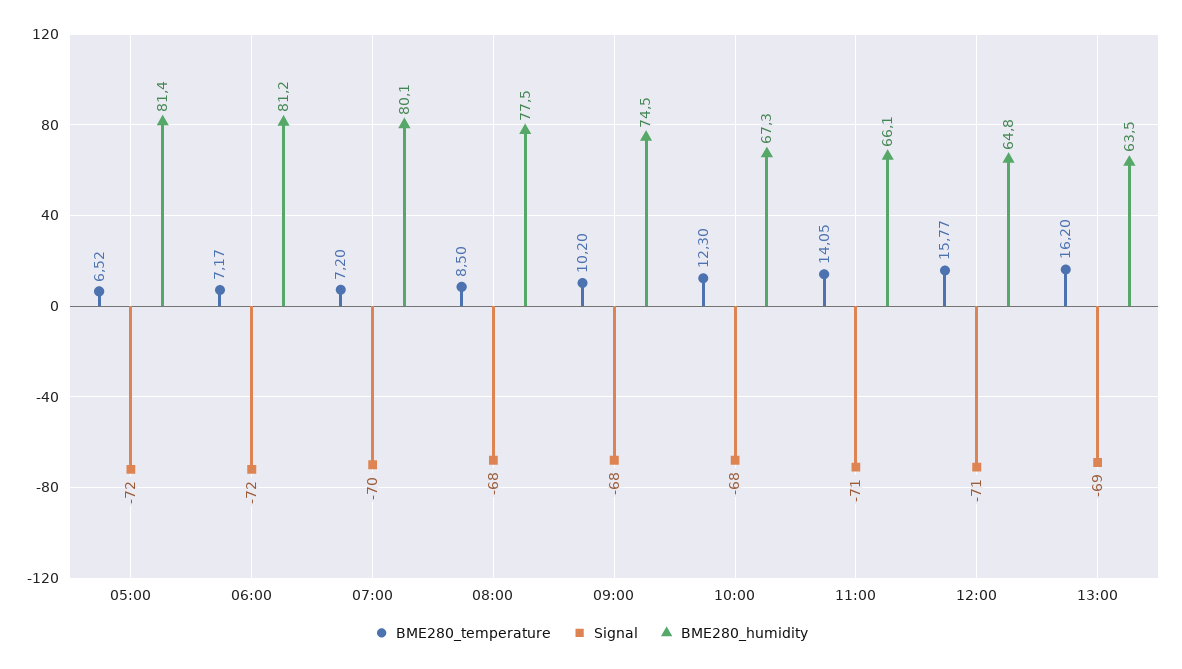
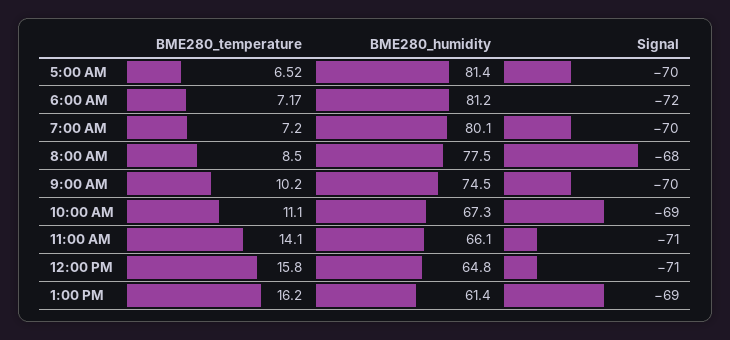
Signal, 05:00: -72 -> -70
Signal, 09:00: -68 -> -70
BME280_temperature, 10:00: 12.3 -> 11.1
Signal, 10:00: -68 -> -69
BME280_temperature, 11:00: 14.05 -> 14.1
BME280_temperature, 12:00: 15.77 -> 15.8
BME280_humidity, 13:00: 63.5 -> 61.4

